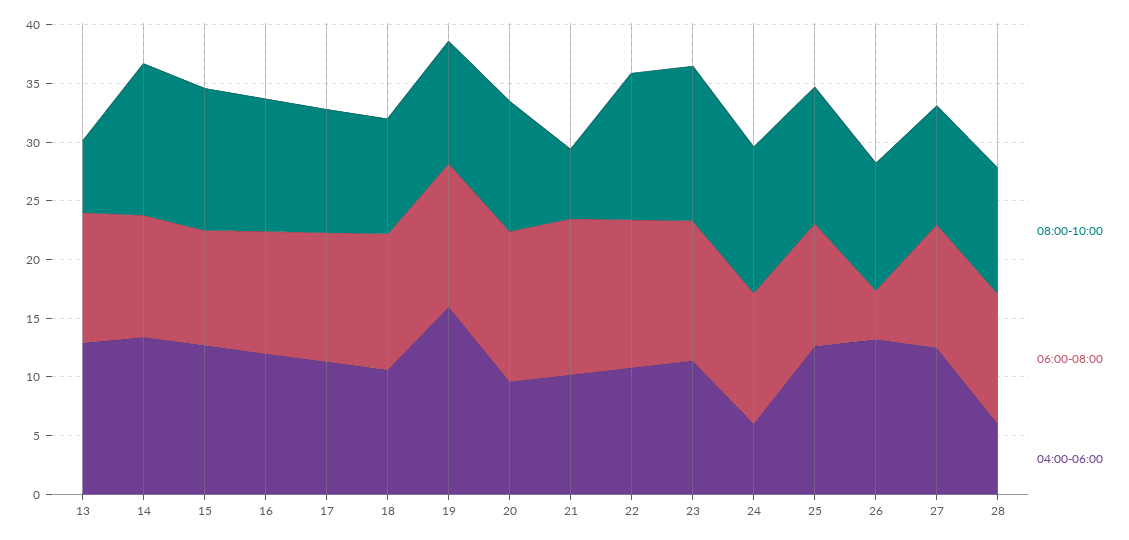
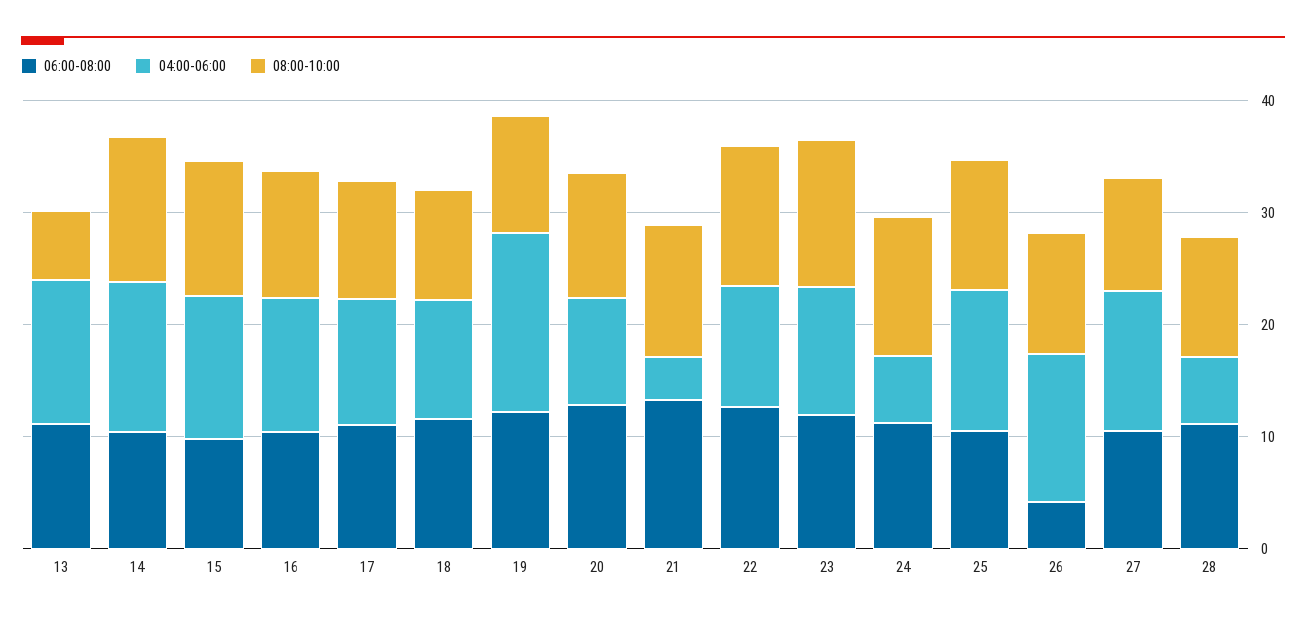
08:00-10:00, 21: 6 -> 12
04:00-06:00, 21: 10 -> 4

